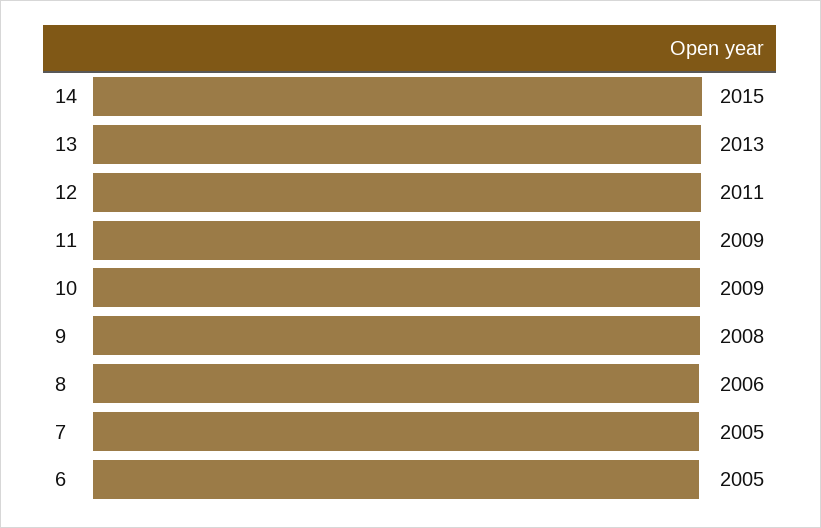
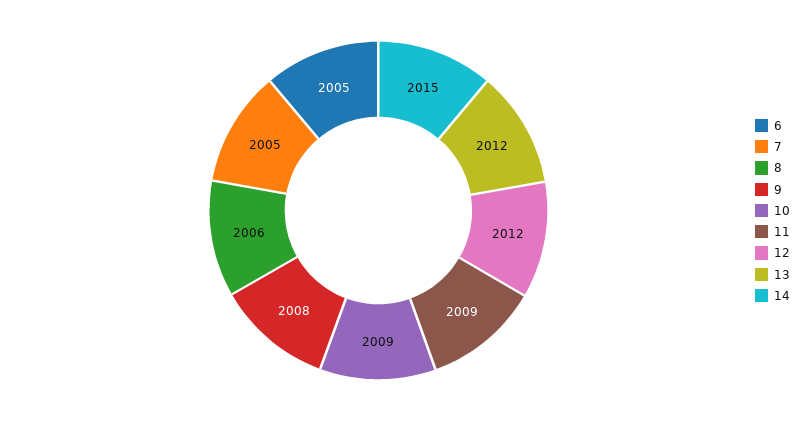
13: 2013 -> 2012
12: 2011 -> 2012

